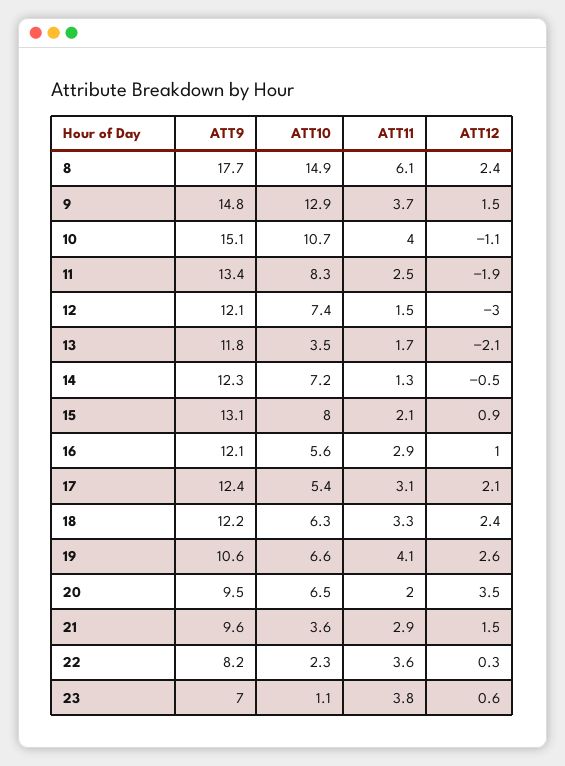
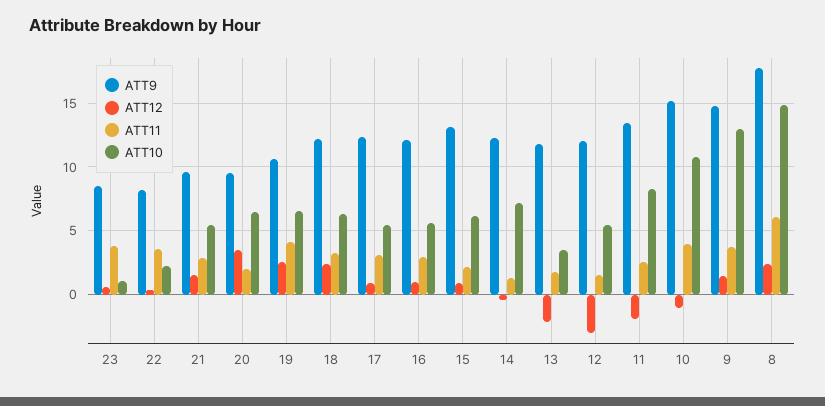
ATT10, 12: 7.4 -> 5.5
ATT10, 15: 8 -> 6
ATT12, 17: 2.1 -> 1
ATT10, 21: 3.6 -> 5.5
ATT9, 23: 7 -> 8.5

